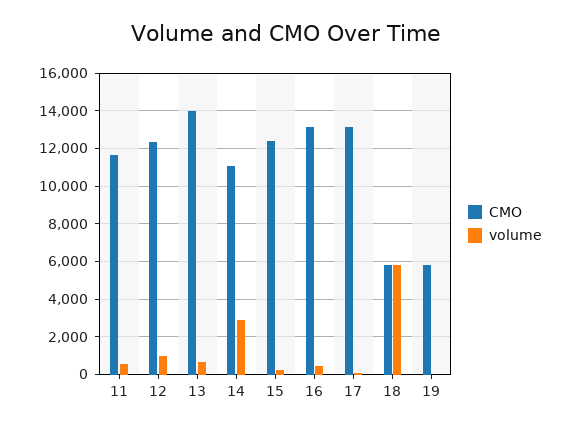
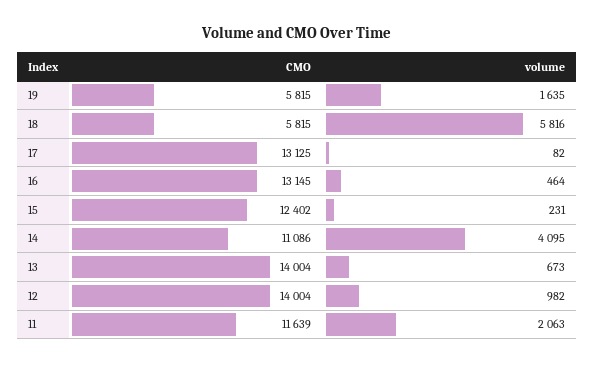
volume, 11: 500 -> 2063
CMO, 12: 12500 -> 14004
volume, 14: 3000 -> 4095
volume, 19: 0 -> 1635

